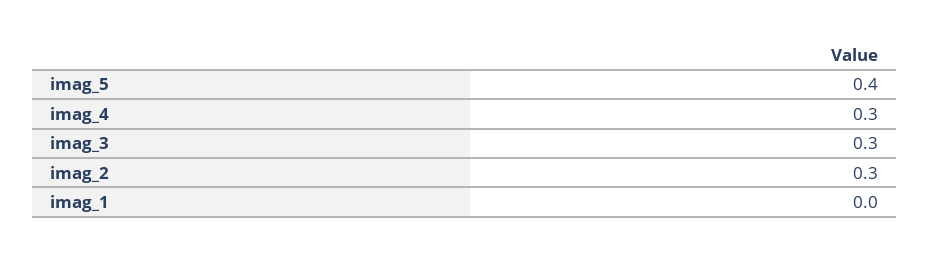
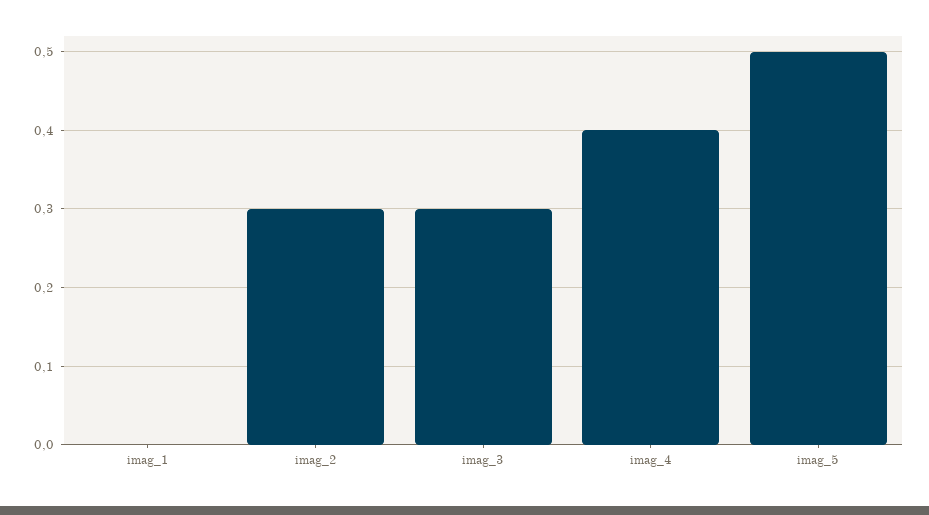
imag_5: 0.4 -> 0.5
imag_4: 0.3 -> 0.4

